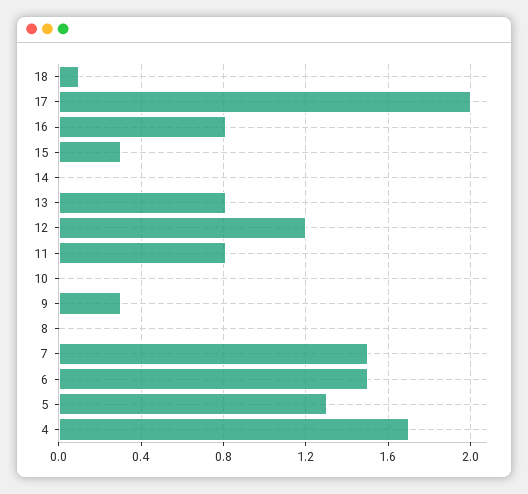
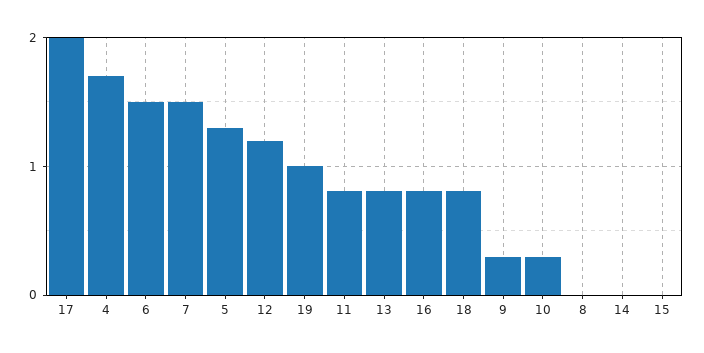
18: 0.1 -> 0.8
15: 0.3 -> 0
10: 0 -> 0.3
19: none -> 1

